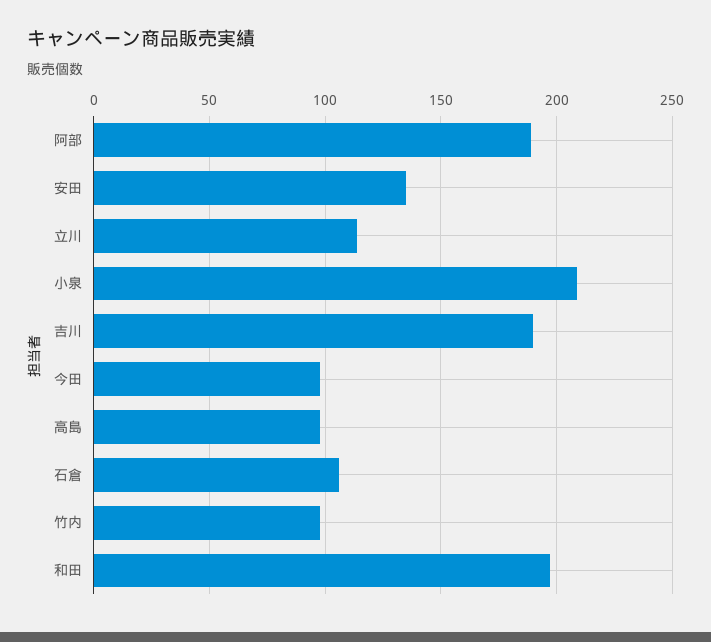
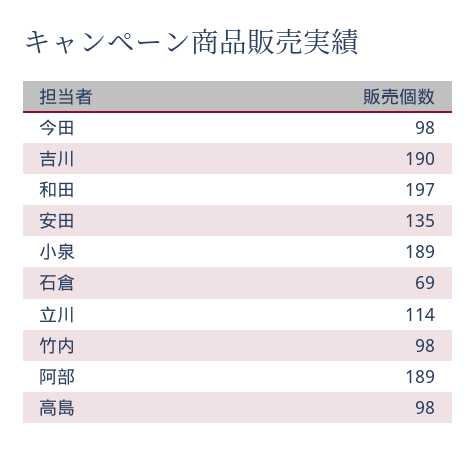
小泉: 210 -> 189
石倉: 105 -> 69

